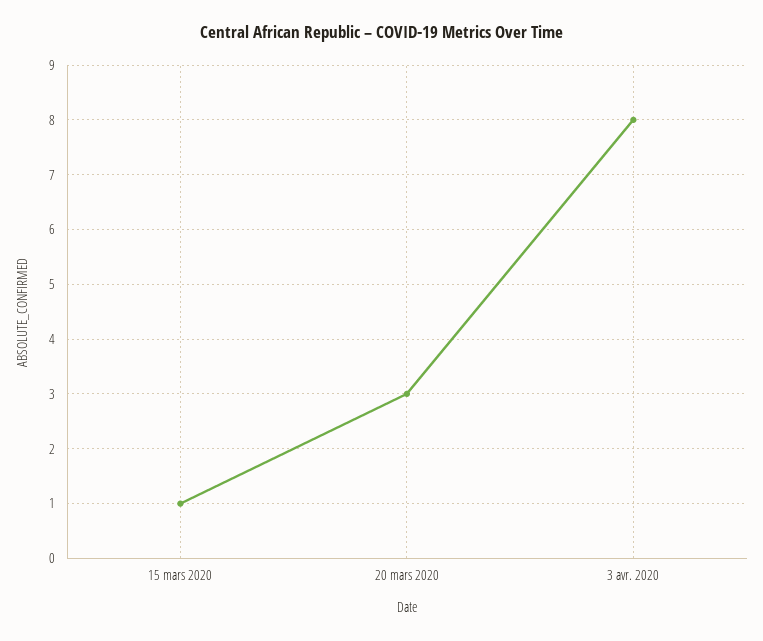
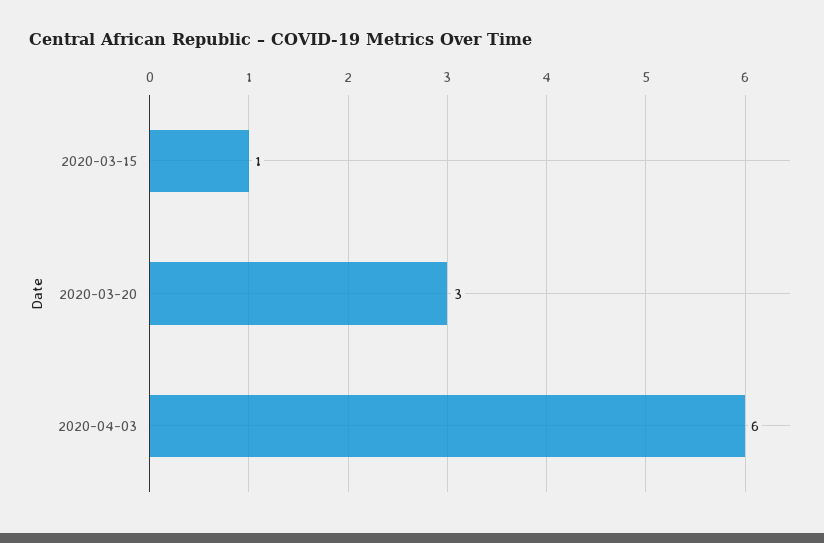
3 avr. 2020: 8 -> 6

